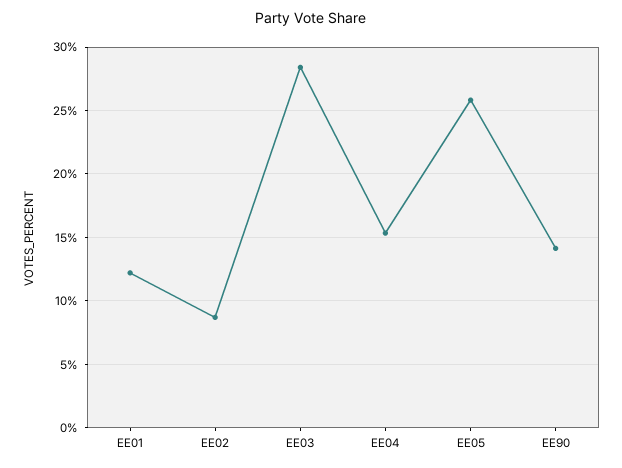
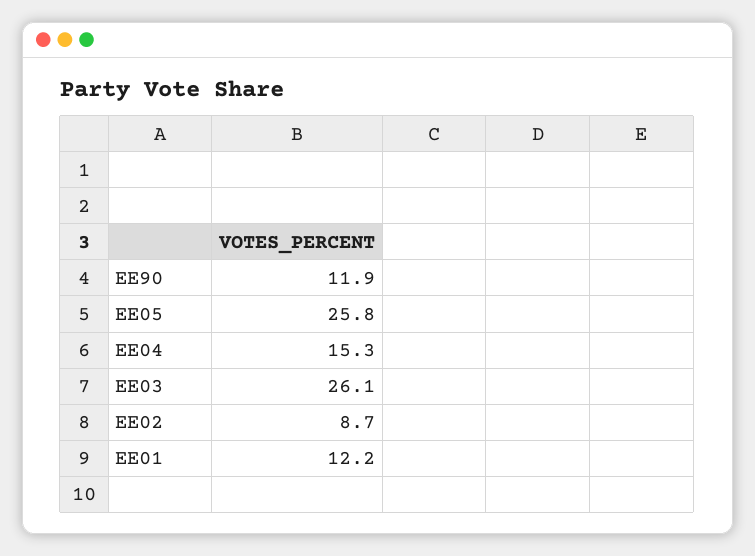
EE03: 28.5 -> 26.1
EE90: 14 -> 11.9

